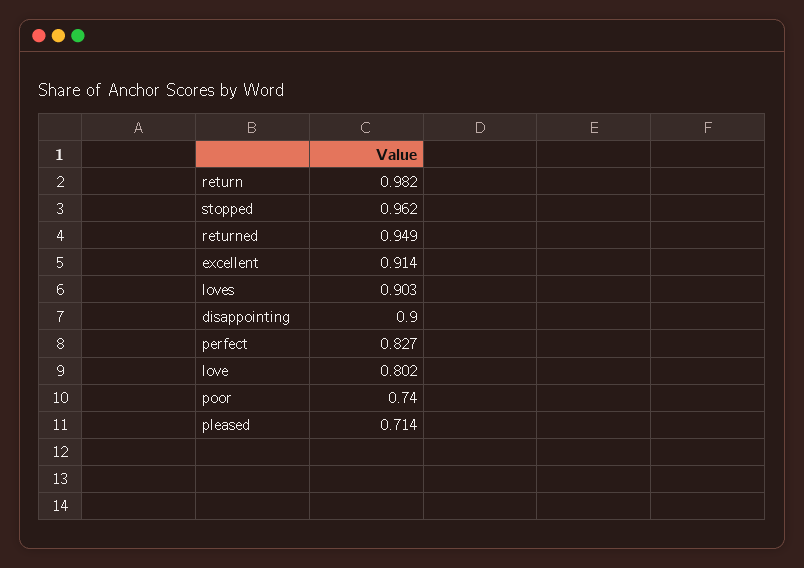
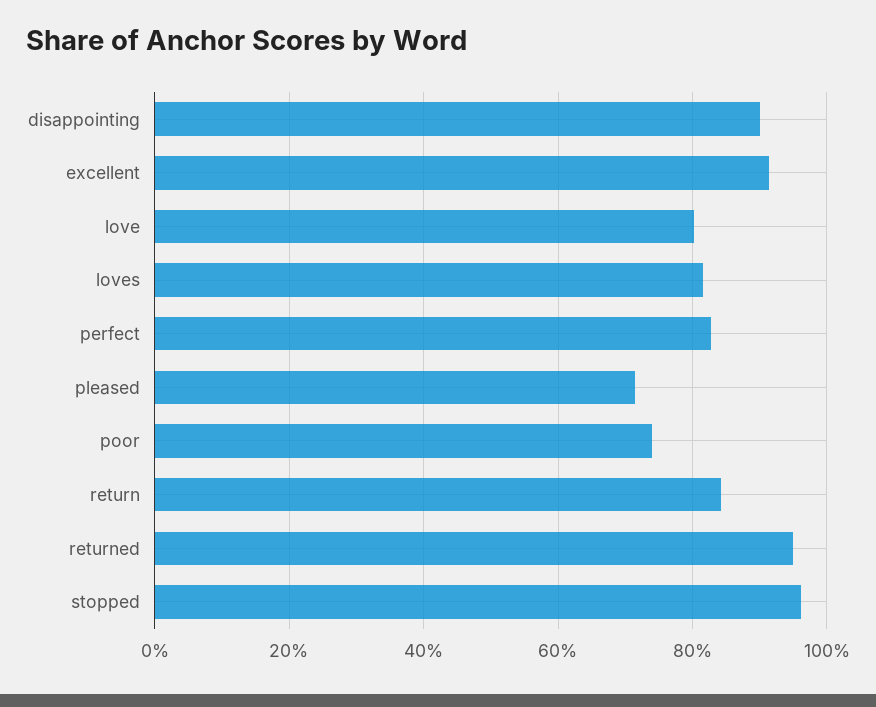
return: 0.982 -> 0.84
loves: 0.903 -> 0.82

